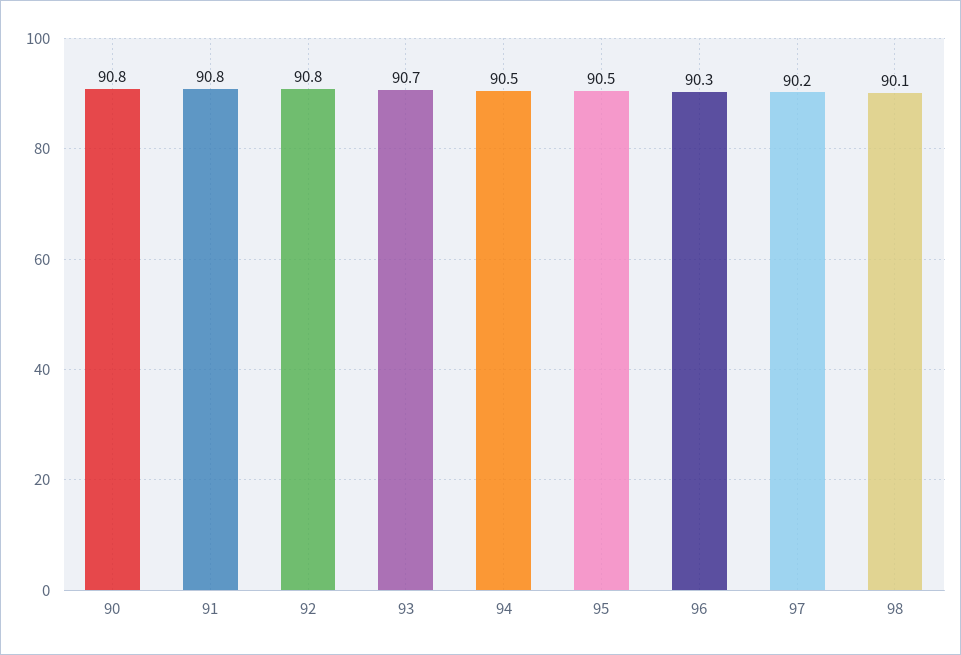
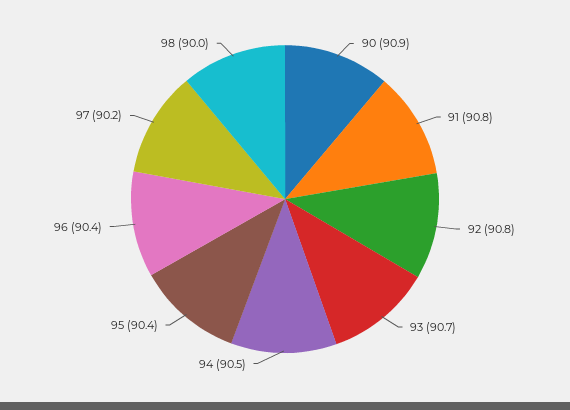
90: 90.8 -> 90.9
95: 90.5 -> 90.4
96: 90.3 -> 90.4
98: 90.1 -> 90

